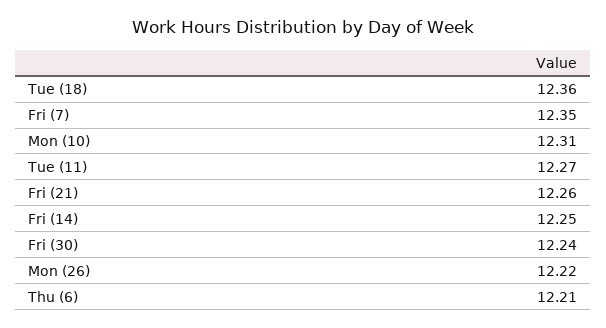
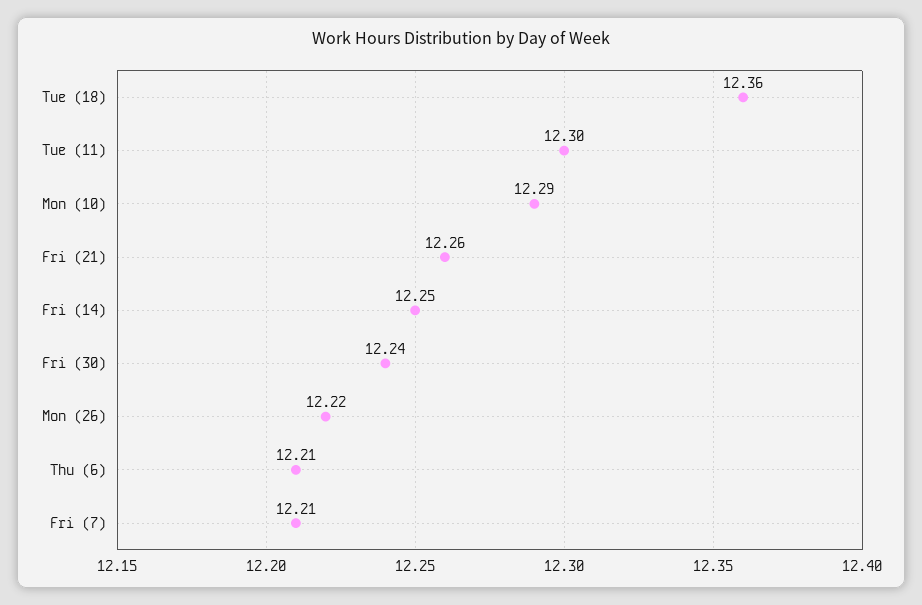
Fri (7): 12.35 -> 12.21
Mon (10): 12.31 -> 12.29
Tue (11): 12.27 -> 12.3

